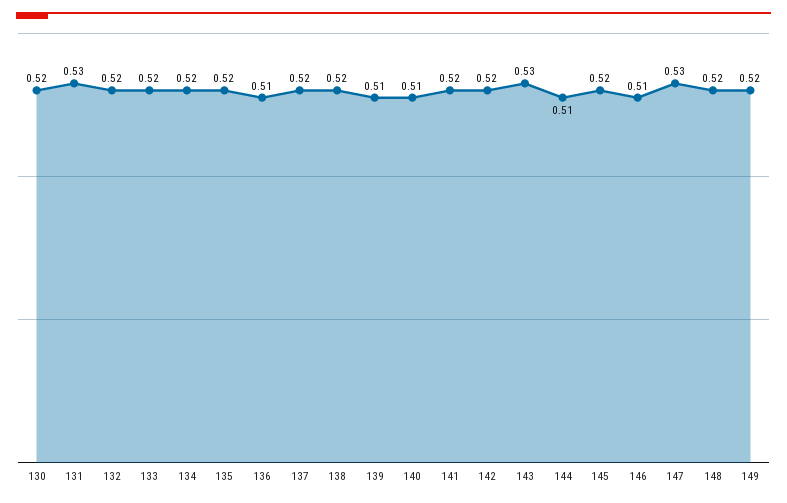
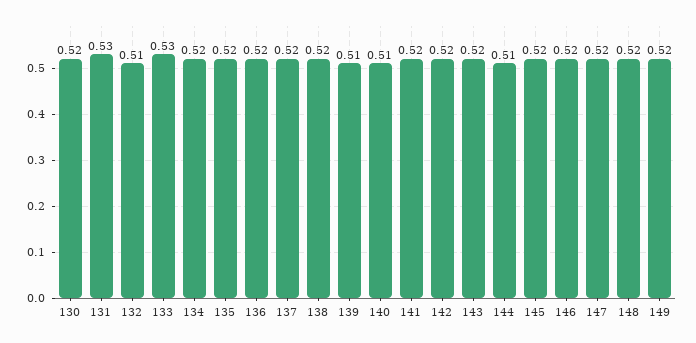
132: 0.52 -> 0.51
133: 0.52 -> 0.53
136: 0.51 -> 0.52
143: 0.53 -> 0.52
146: 0.51 -> 0.52
147: 0.53 -> 0.52

